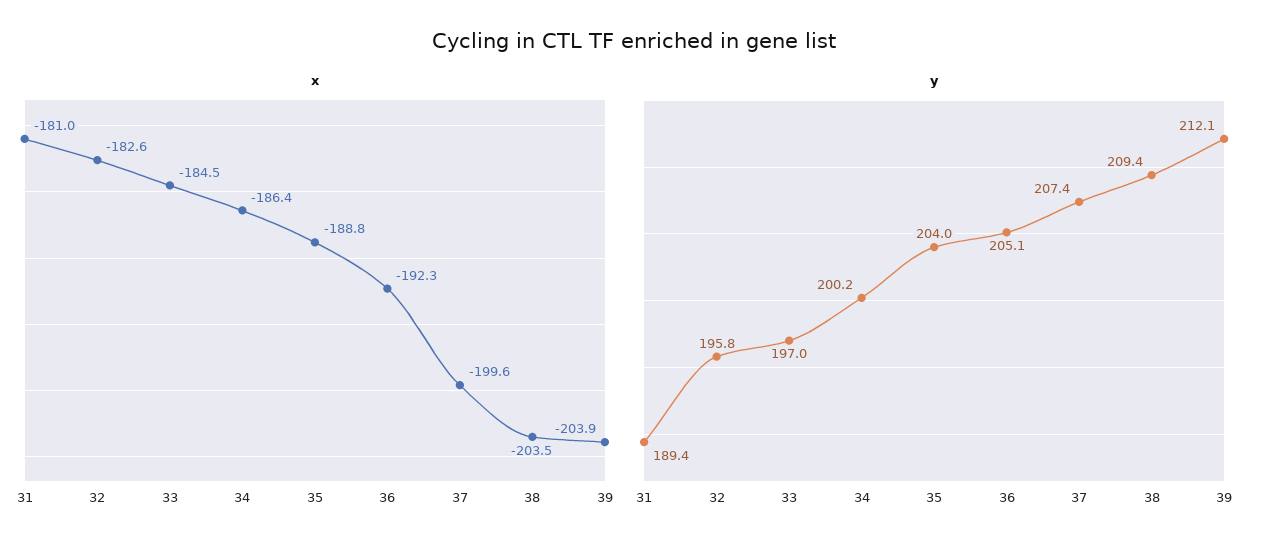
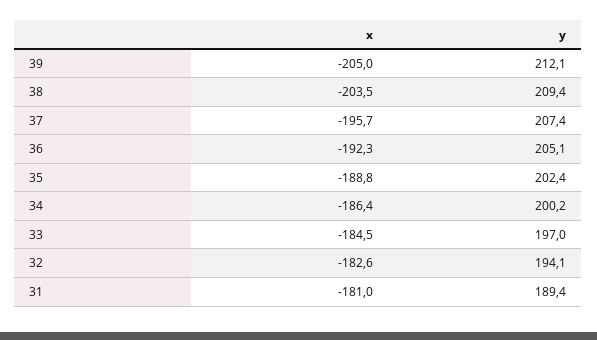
x, 37: -199.6 -> -195.7
x, 39: -203.9 -> -205
y, 32: 195.8 -> 194.1
y, 35: 204 -> 202.4

